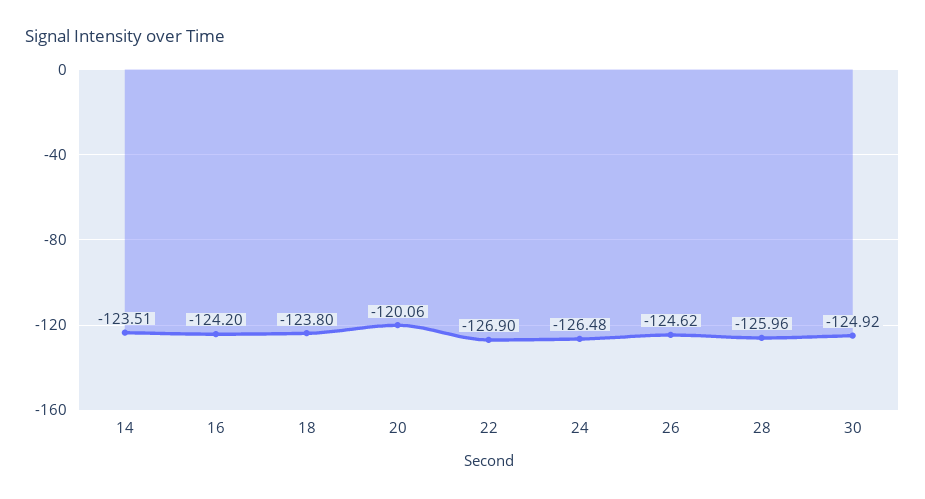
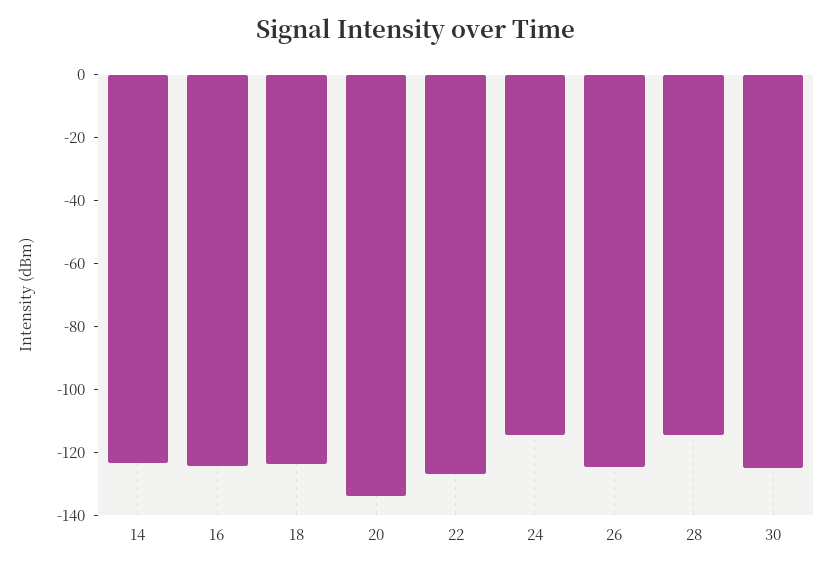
20: -120.06 -> -135
24: -126.48 -> -115
28: -125.96 -> -115

